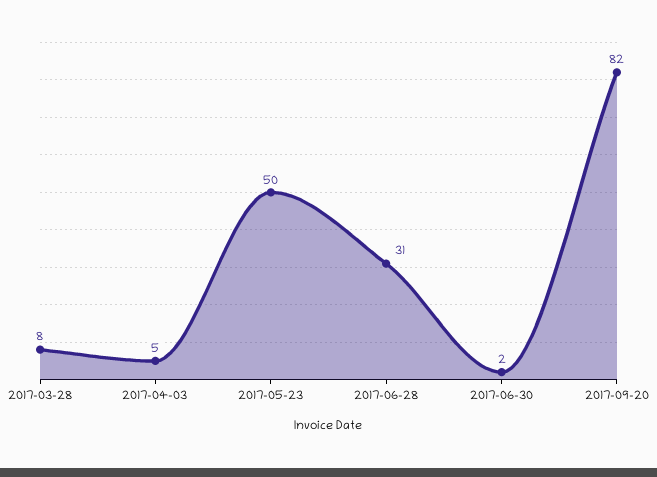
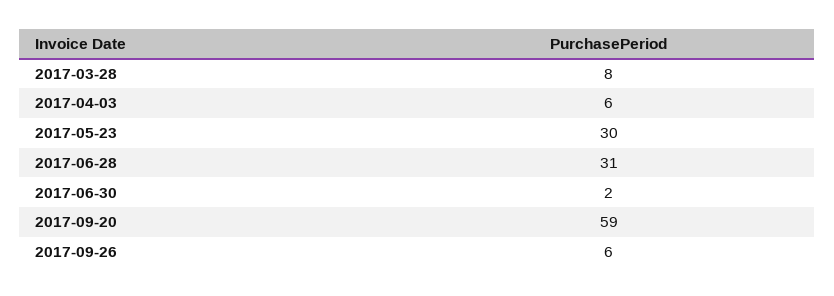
2017-04-03: 5 -> 6
2017-05-23: 50 -> 30
2017-09-20: 82 -> 59
2017-09-26: none -> 6

